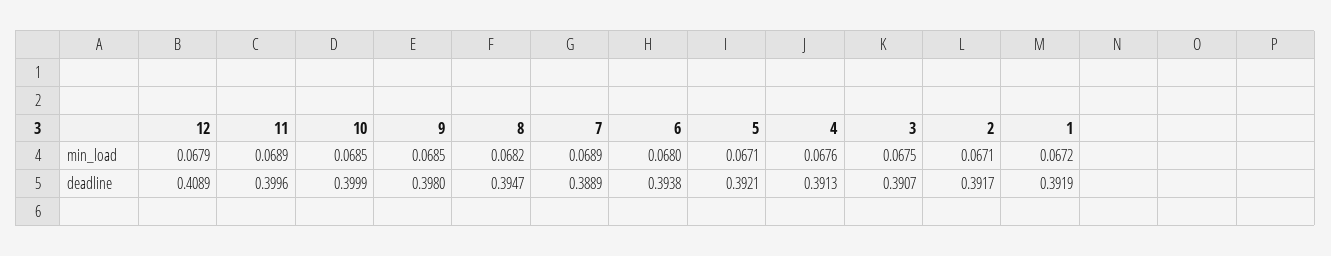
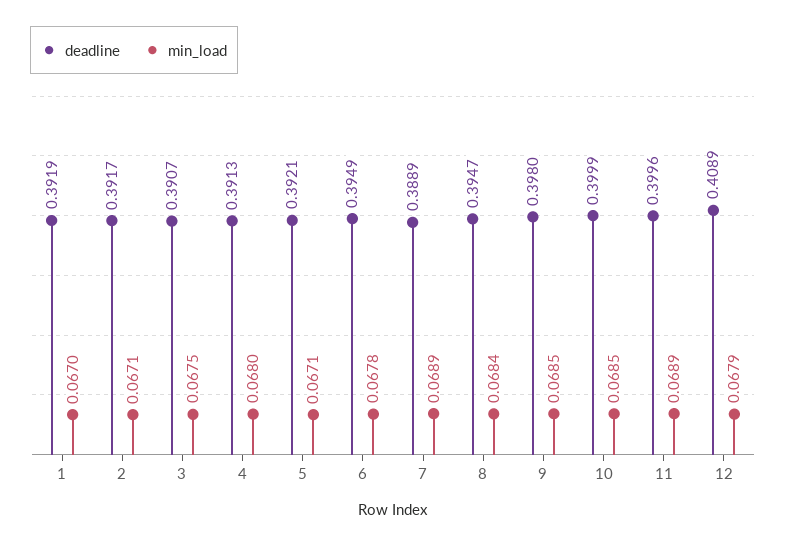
min_load, 8: 0.0682 -> 0.0684
min_load, 6: 0.068 -> 0.0678
min_load, 4: 0.0676 -> 0.068
min_load, 1: 0.0672 -> 0.067
deadline, 6: 0.3938 -> 0.3949

